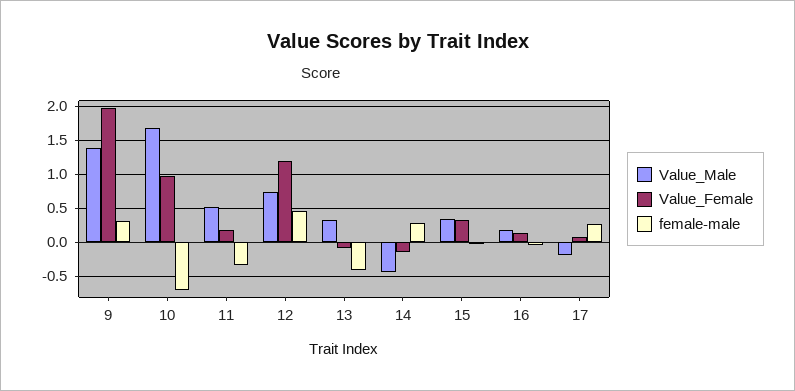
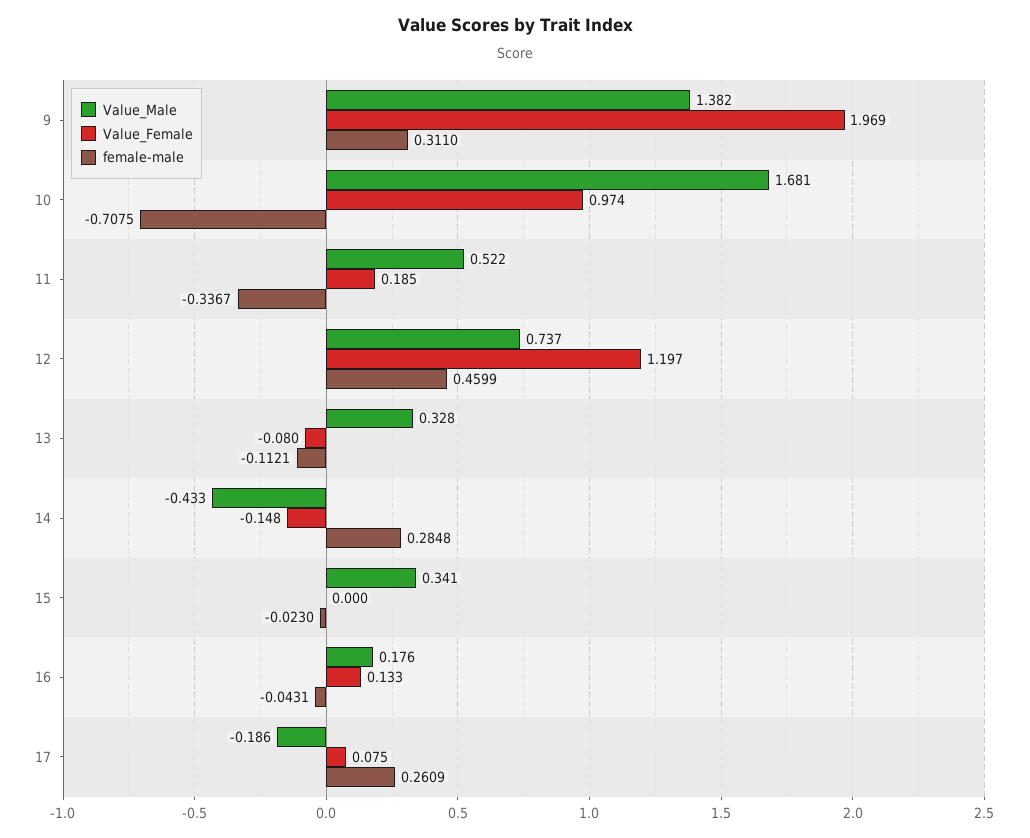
female-male, 13: -0.4 -> -0.1121
Value_Female, 15: 0.3 -> 0

